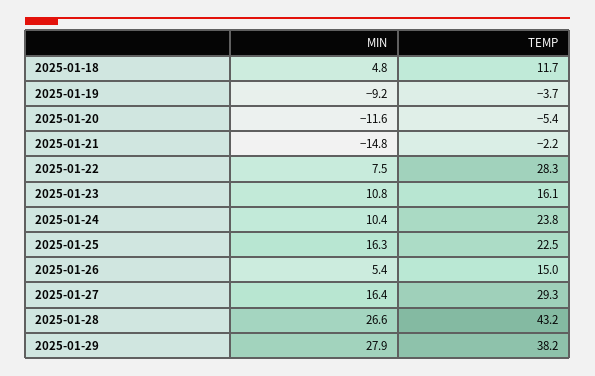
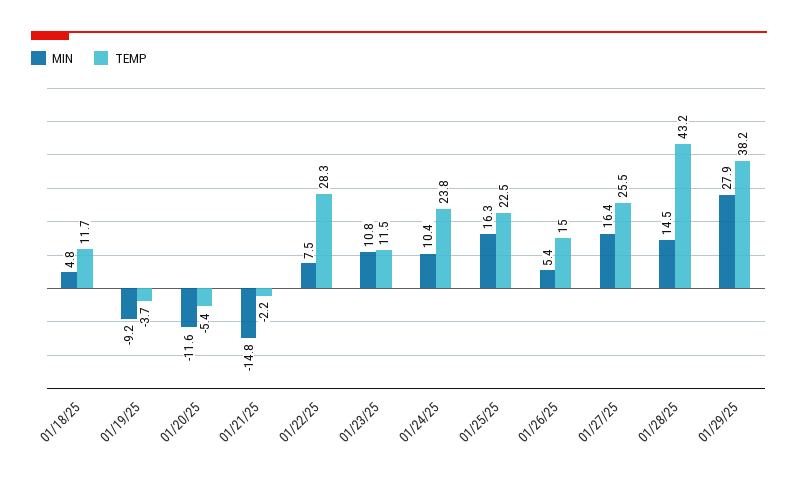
TEMP, 2025-01-23: 16.1 -> 11.5
TEMP, 2025-01-27: 29.3 -> 25.5
MIN, 2025-01-28: 26.6 -> 14.5

